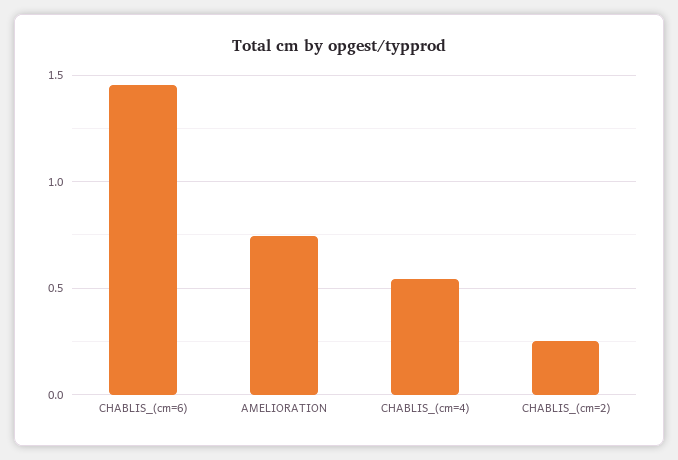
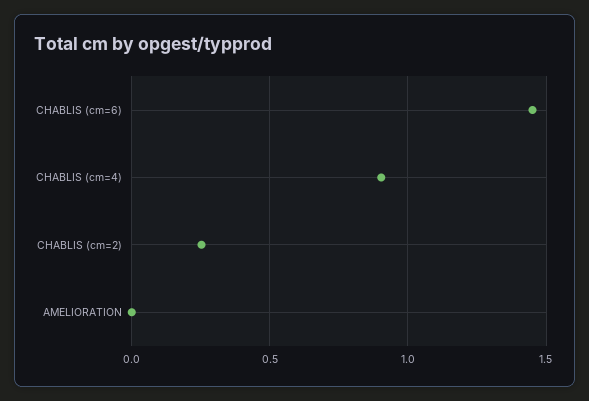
AMELIORATION: 0.75 -> 0
CHABLIS_(cm=4): 0.55 -> 0.9

